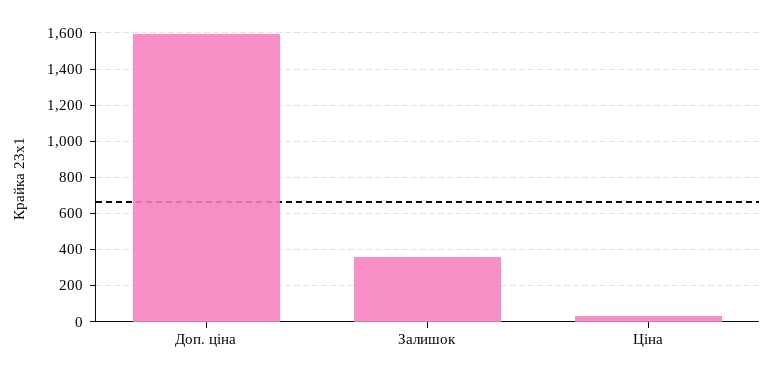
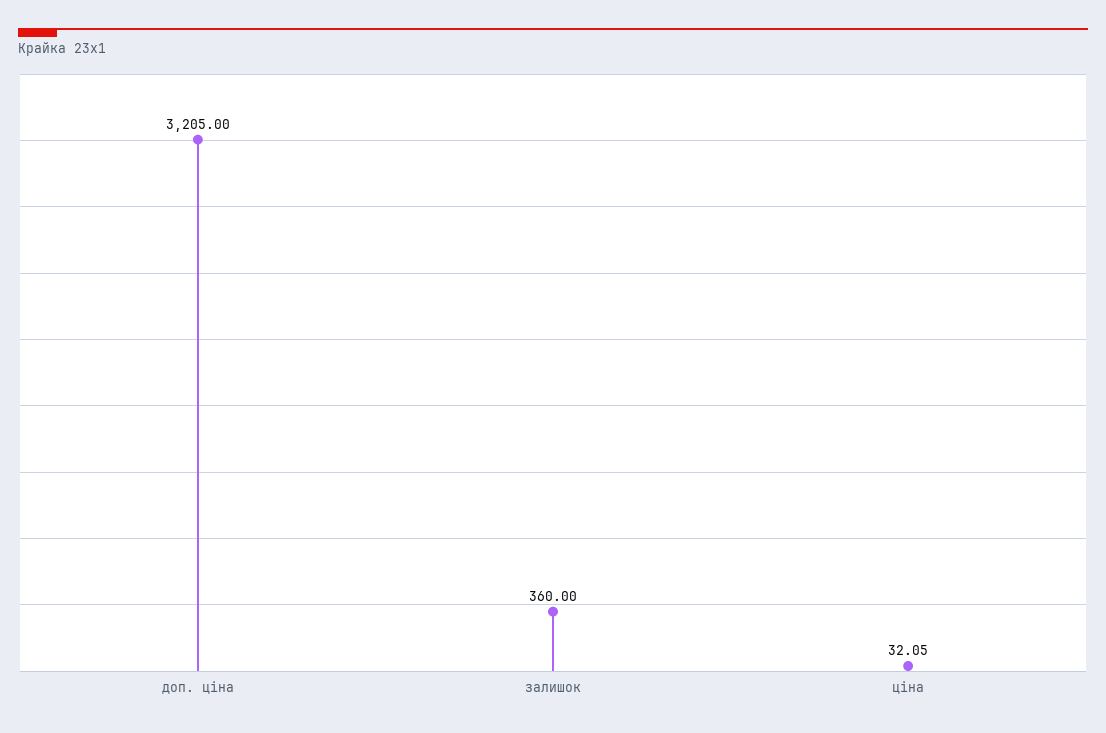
Доп. ціна: 1600 -> 3205

